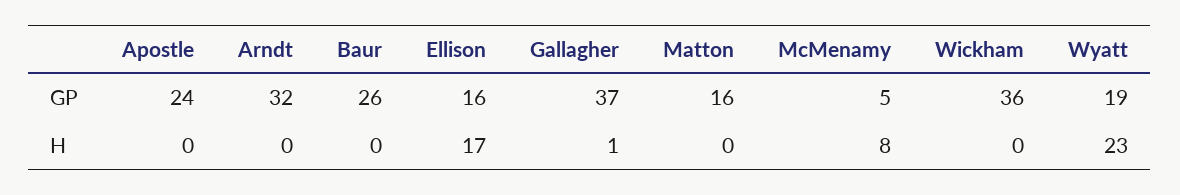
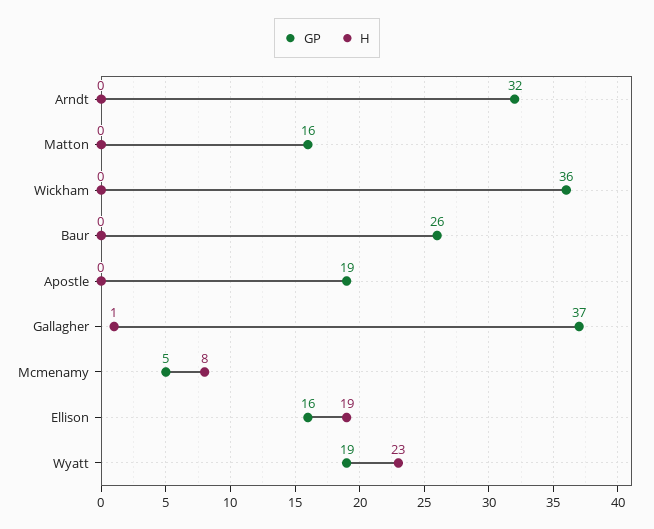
GP, Apostle: 24 -> 19
H, Ellison: 17 -> 19

